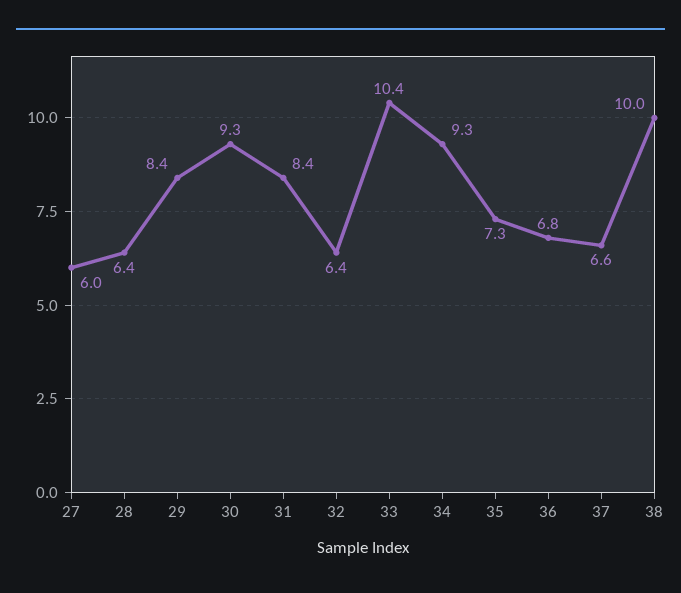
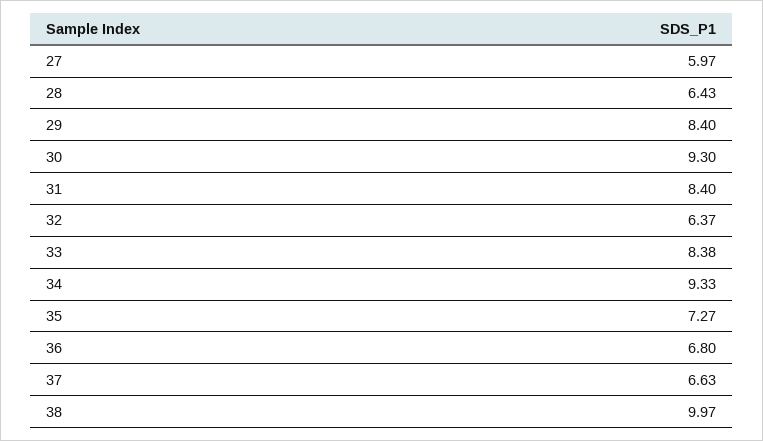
33: 10.4 -> 8.38

